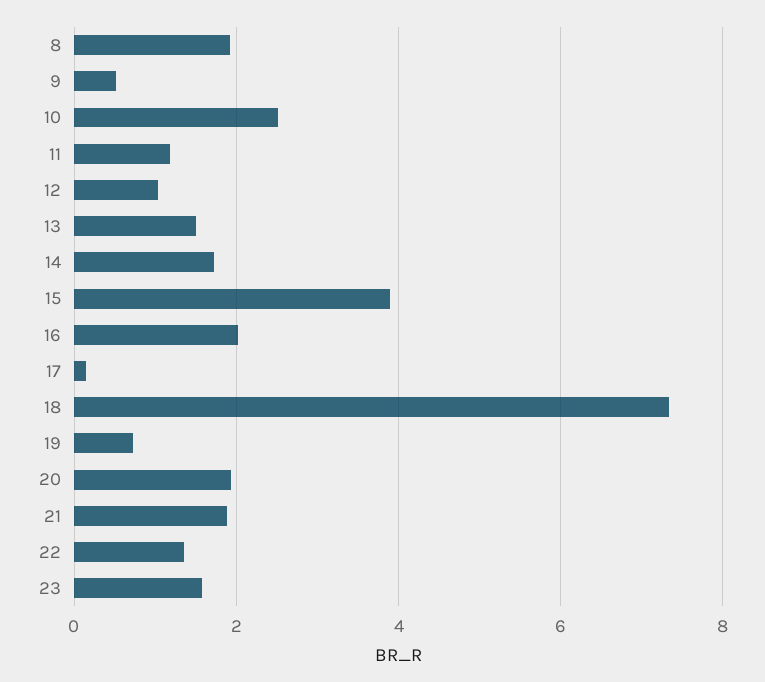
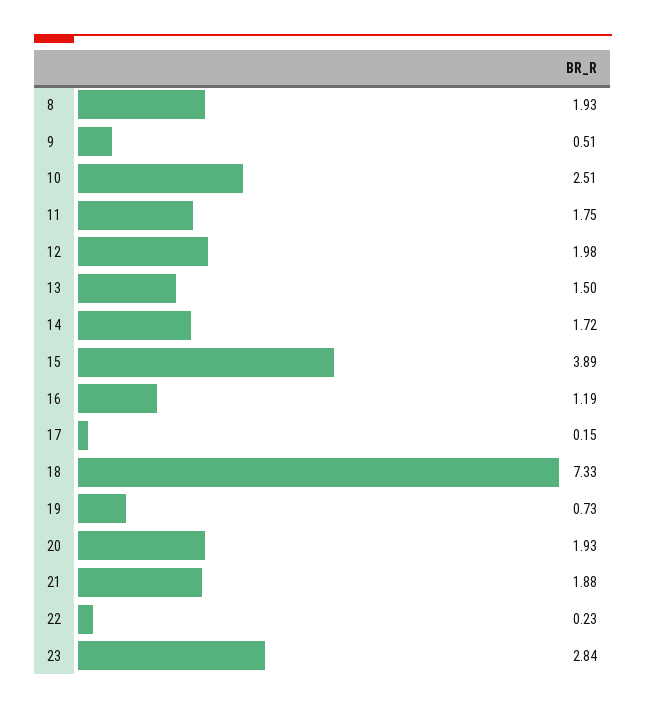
11: 1.2 -> 1.75
12: 1 -> 1.98
16: 2 -> 1.19
22: 1.4 -> 0.23
23: 1.6 -> 2.84

